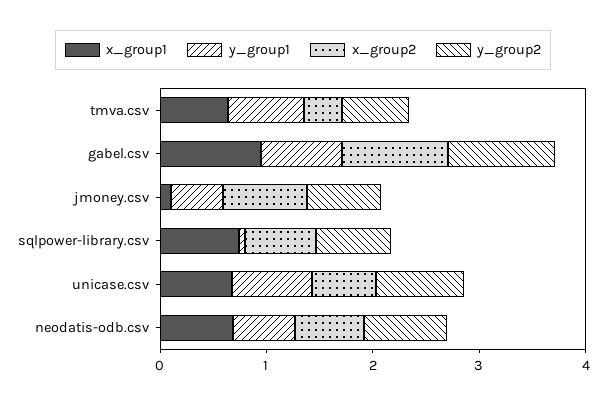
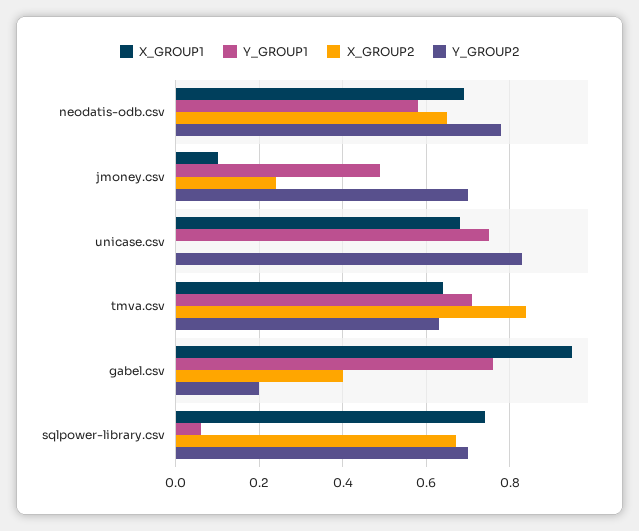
x_group2, tmva.csv: 0.4 -> 0.85
x_group2, gabel.csv: 1 -> 0.4
y_group2, gabel.csv: 1 -> 0.2
x_group2, jmoney.csv: 0.8 -> 0.25
x_group2, unicase.csv: 0.6 -> 0

